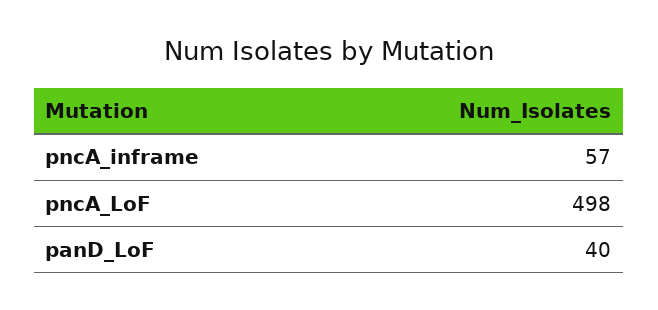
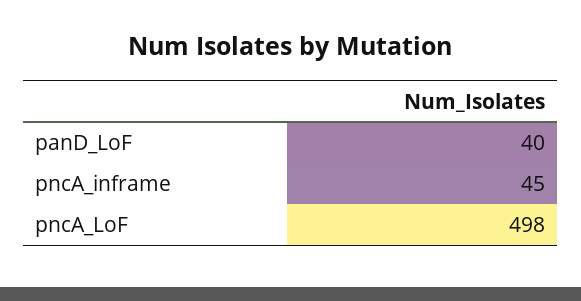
pncA_inframe: 57 -> 45

